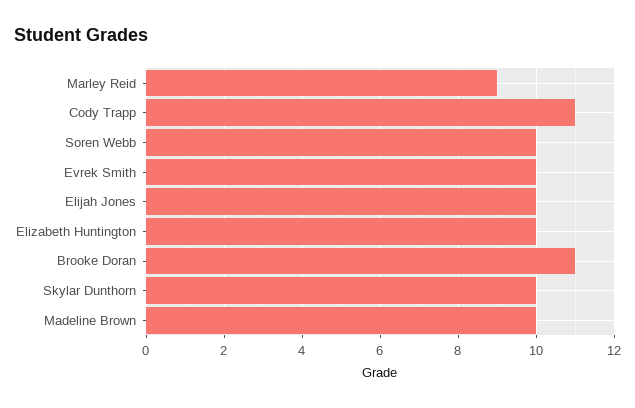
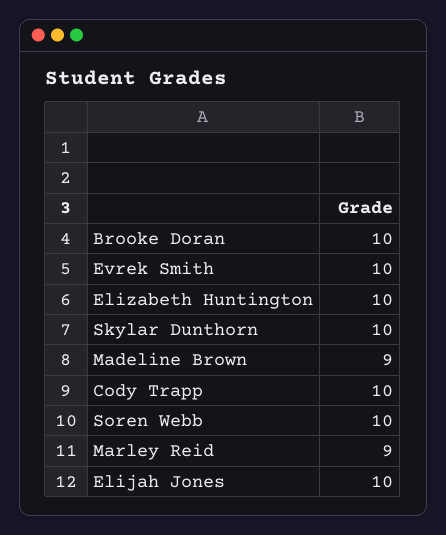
Cody Trapp: 11 -> 10
Brooke Doran: 11 -> 10
Madeline Brown: 10 -> 9

